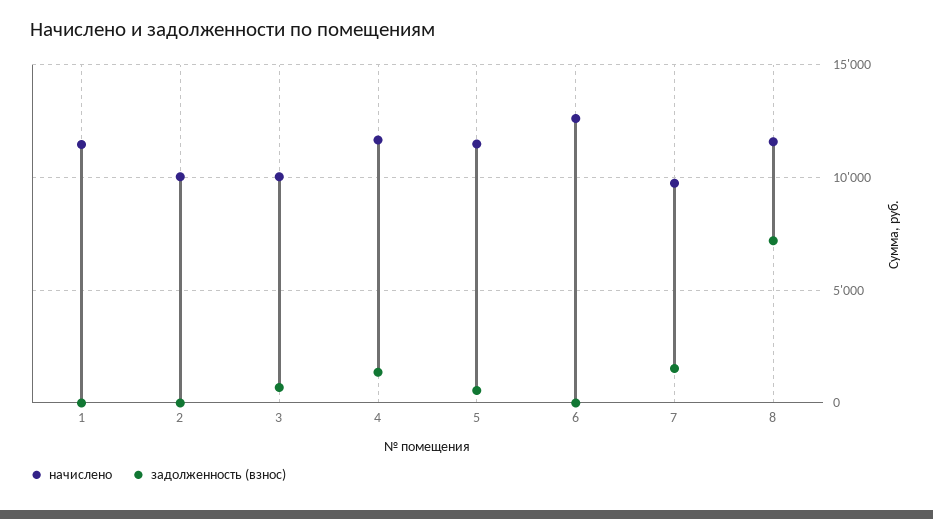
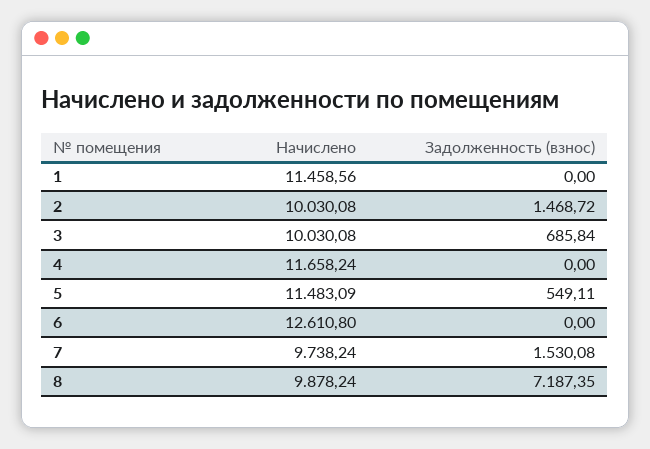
задолженность (взнос), 2: 0 -> 1468.72
задолженность (взнос), 4: 1500 -> 0
начислено, 8: 11500 -> 9878.24

